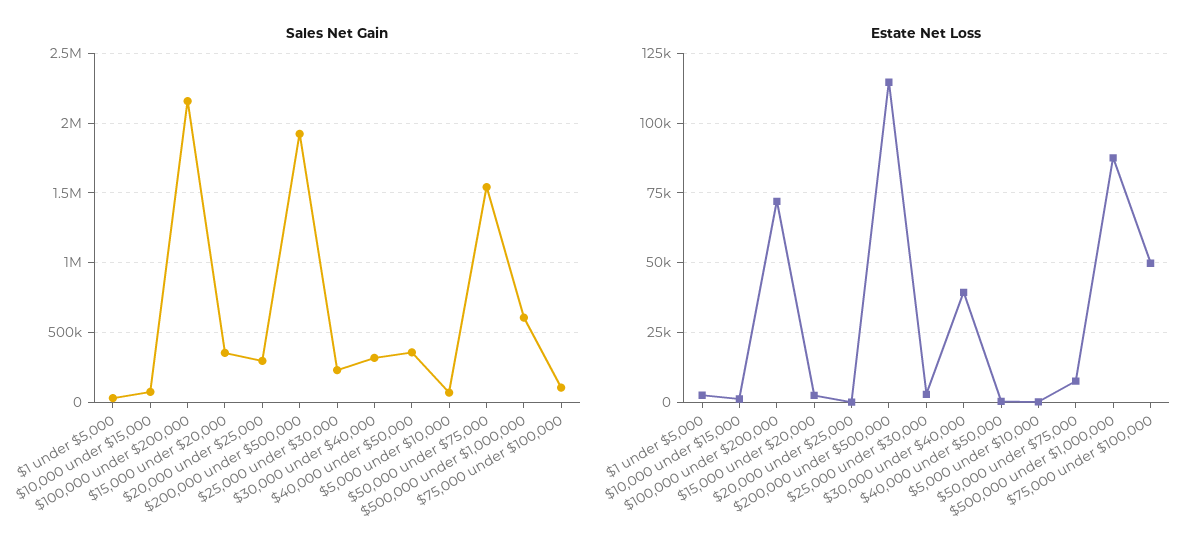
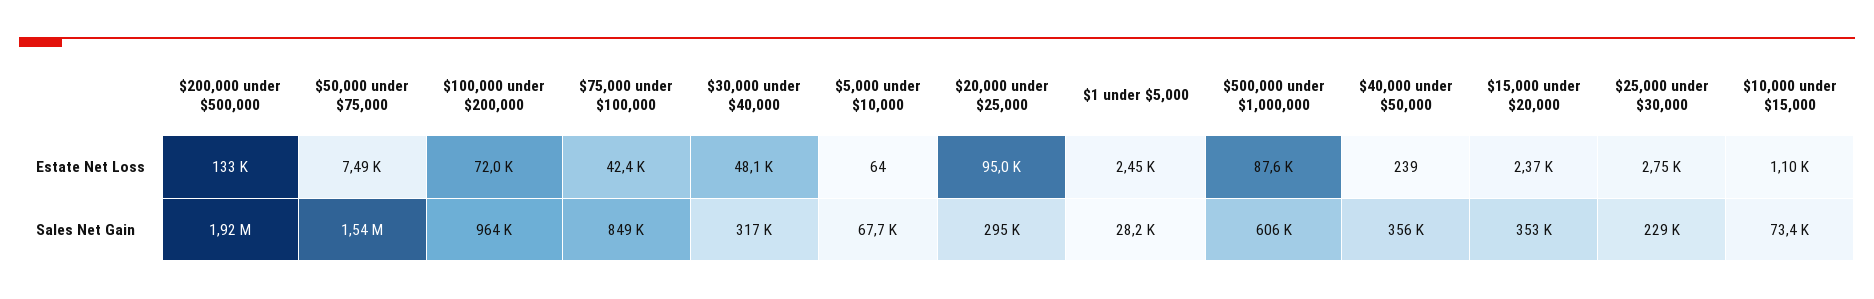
Sales Net Gain, $100,000 under $200,000: 2150000 -> 964000
Sales Net Gain, $75,000 under $100,000: 100000 -> 849000
Estate Net Loss, $20,000 under $25,000: 0 -> 95000
Estate Net Loss, $200,000 under $500,000: 115000 -> 133000
Estate Net Loss, $30,000 under $40,000: 40000 -> 48100
Estate Net Loss, $75,000 under $100,000: 50000 -> 42400

